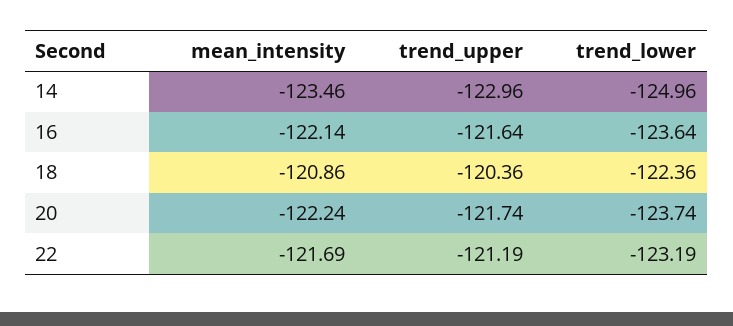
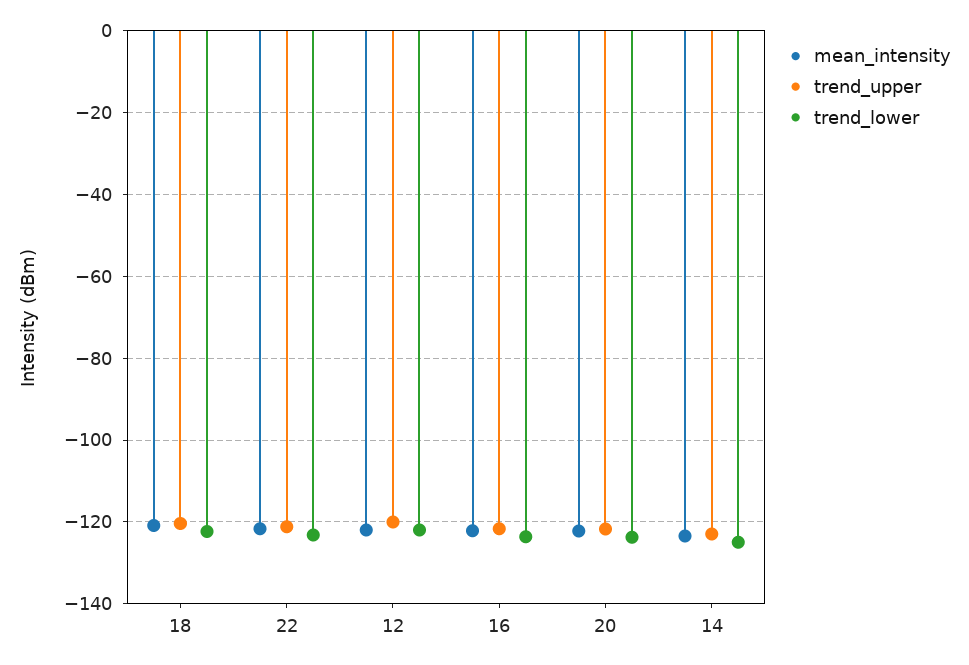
mean_intensity, 12: none -> -122
trend_upper, 12: none -> -120
trend_lower, 12: none -> -122

